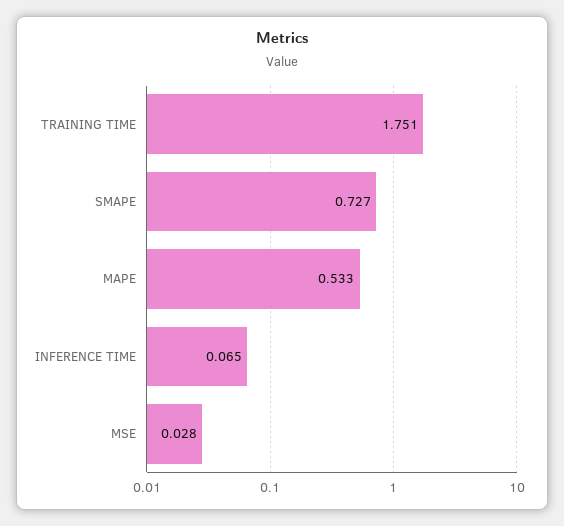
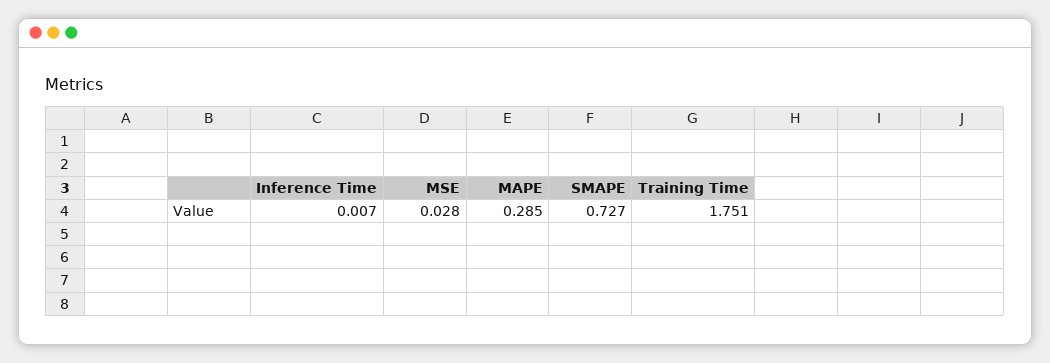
MAPE: 0.533 -> 0.285
INFERENCE TIME: 0.065 -> 0.007

